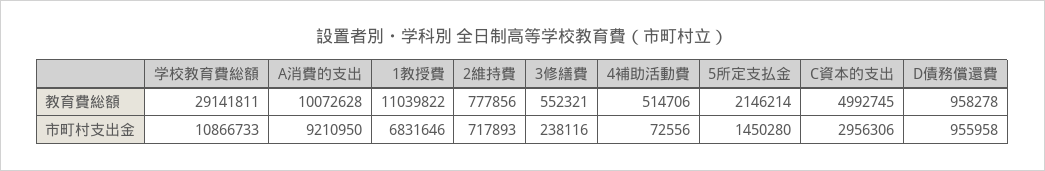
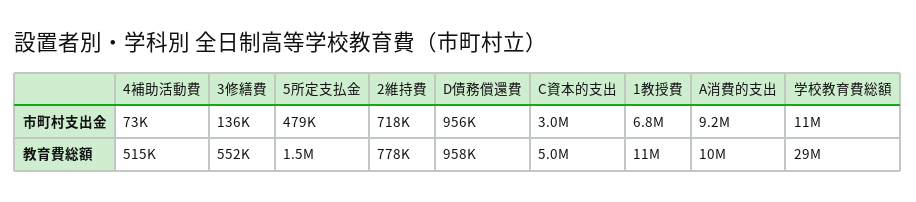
5所定支払金, 教育費総額: 2146214 -> 1500000
3修繕費, 市町村支出金: 238116 -> 136000
5所定支払金, 市町村支出金: 1450280 -> 479000

